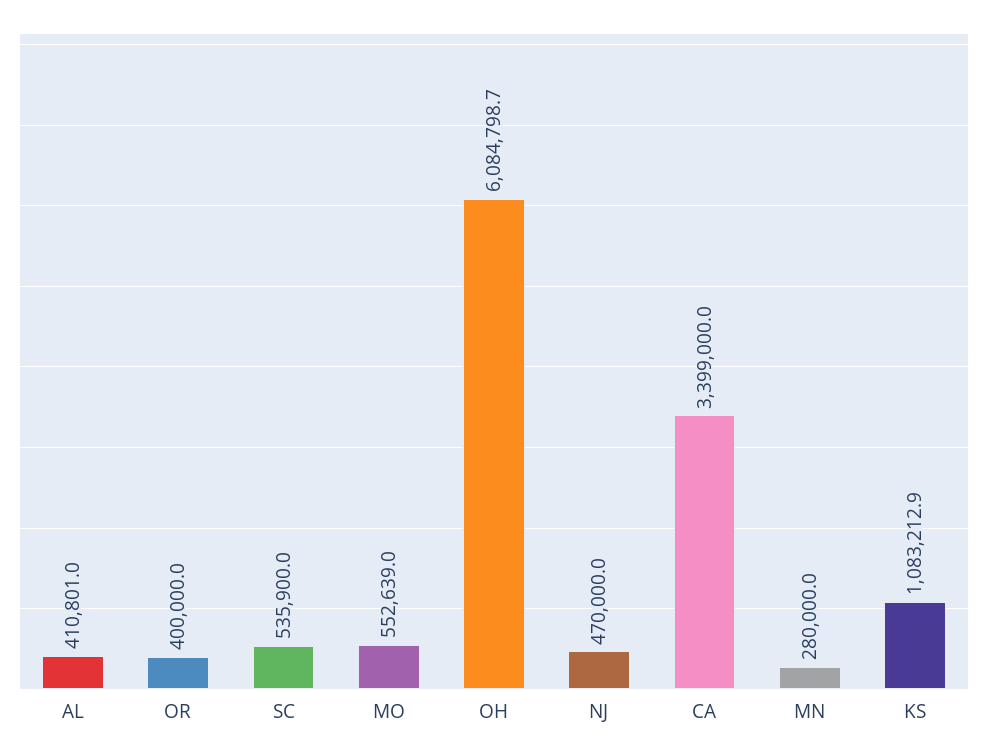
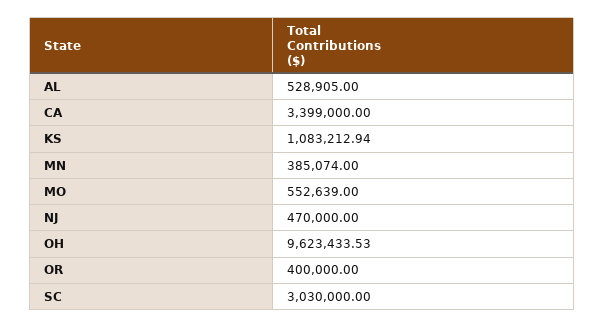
AL: 410801 -> 528905
SC: 535900 -> 3030000
OH: 6084798.7 -> 9623433.53
MN: 280000 -> 385074

